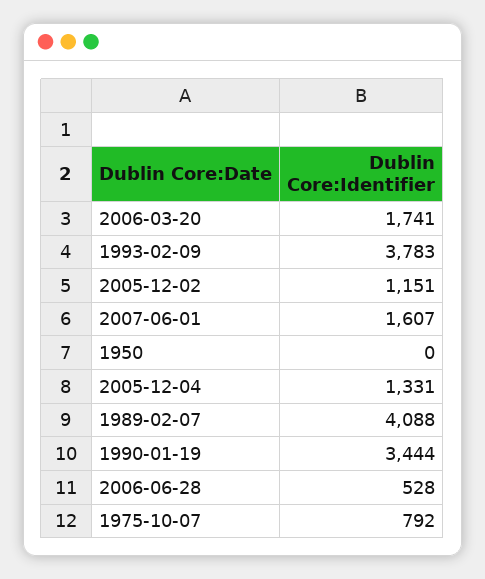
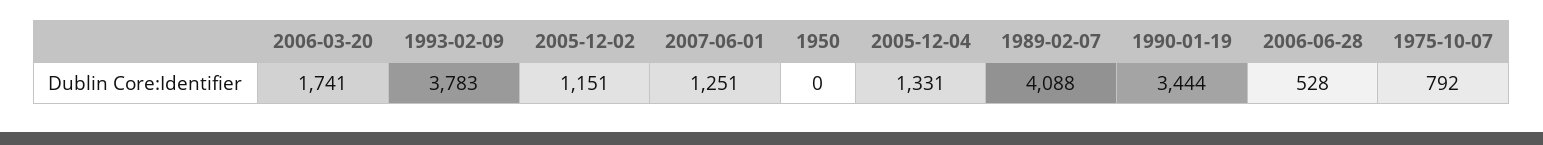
2007-06-01: 1607 -> 1251

